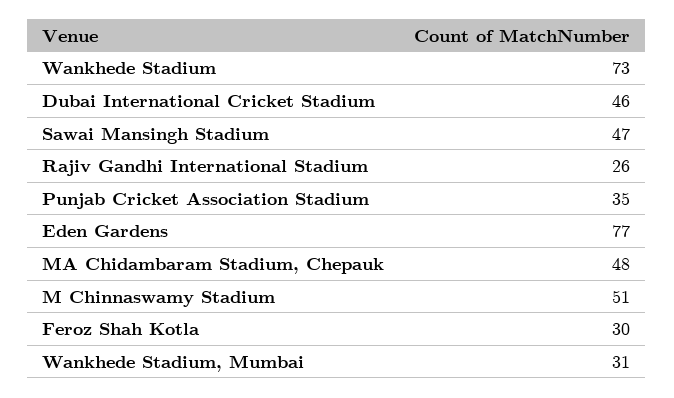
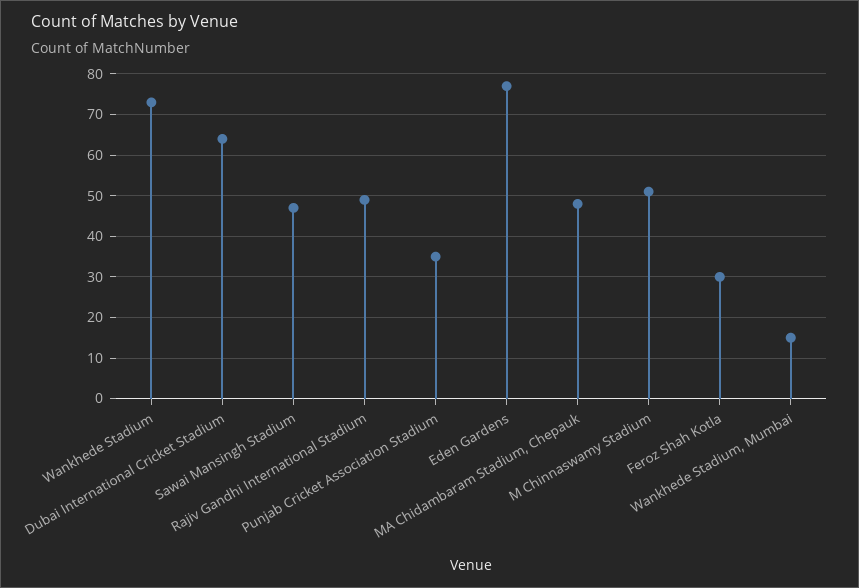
Dubai International Cricket Stadium: 46 -> 65
Rajiv Gandhi International Stadium: 26 -> 50
Wankhede Stadium, Mumbai: 31 -> 15

